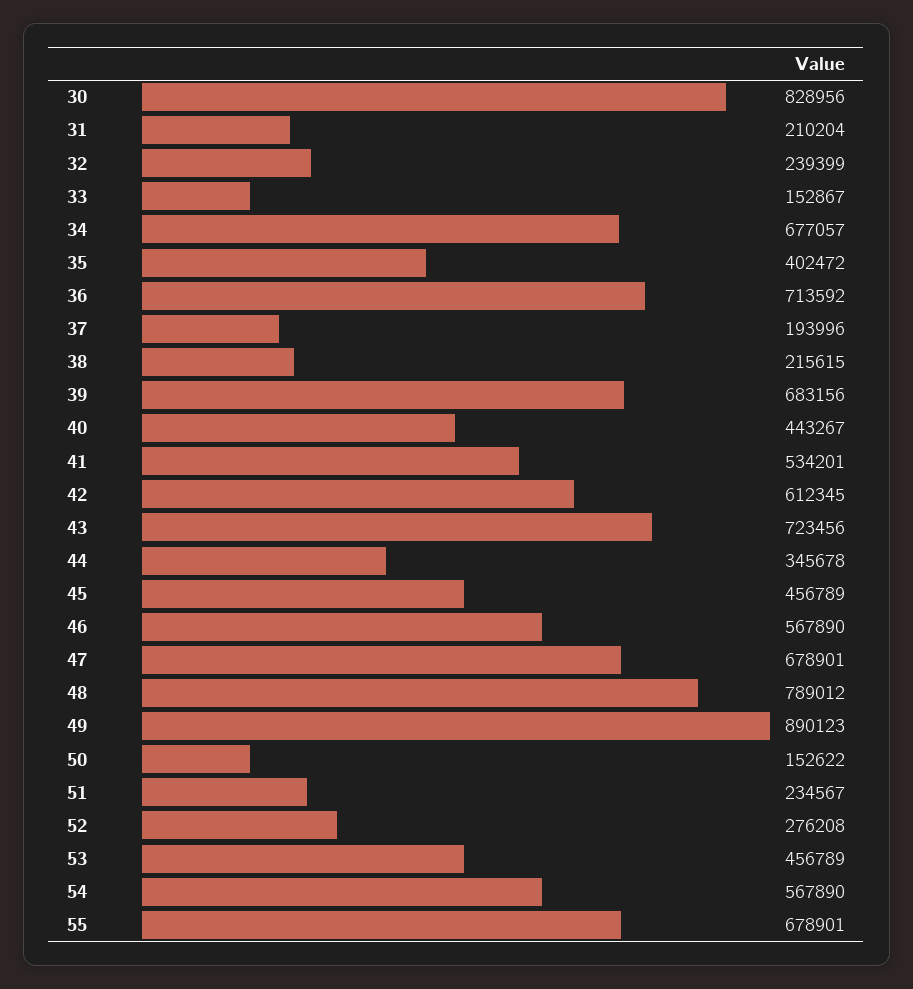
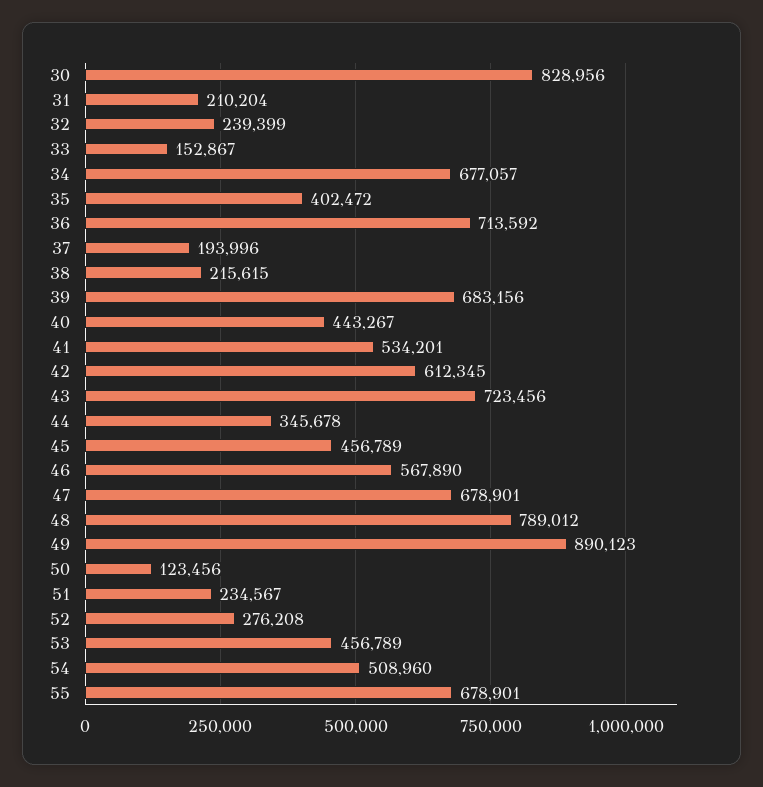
50: 152622 -> 123456
54: 567890 -> 508960

